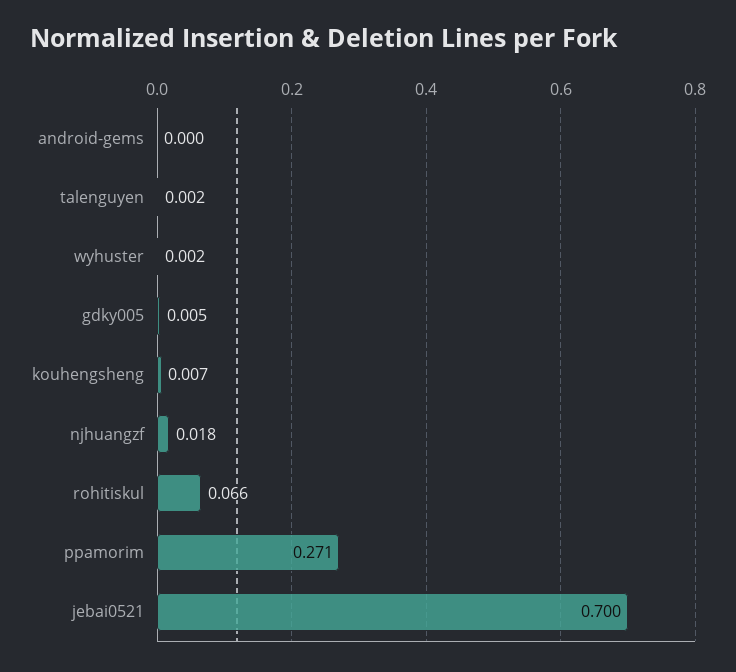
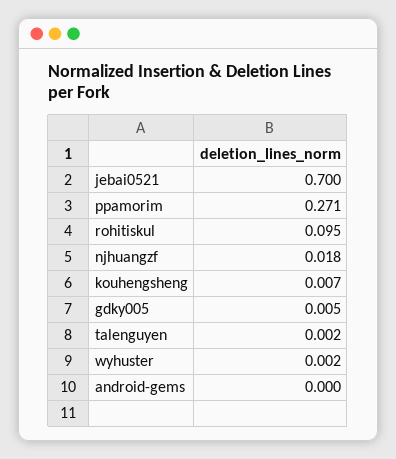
rohitiskul: 0.066 -> 0.095

